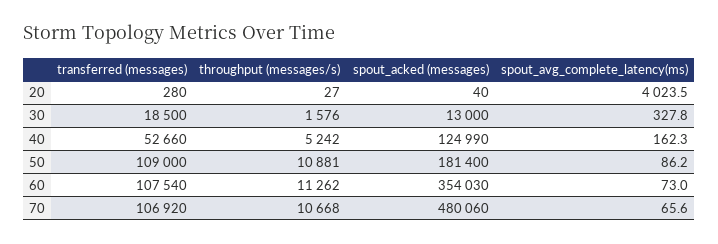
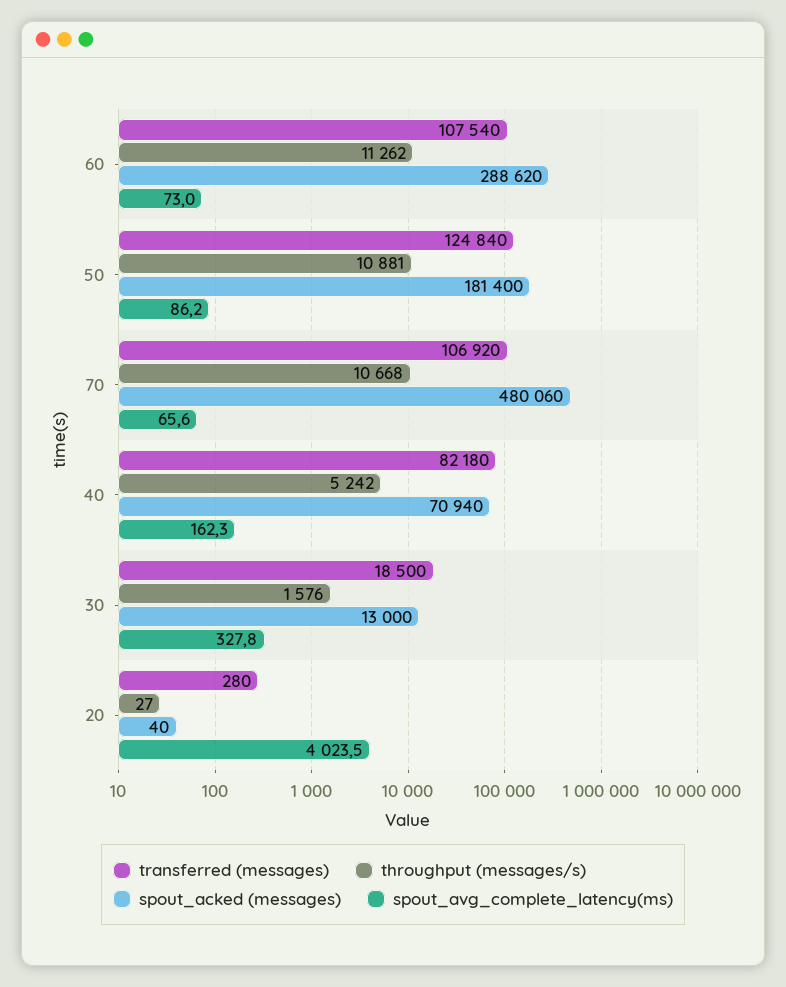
transferred (messages), 40: 52660 -> 82180
spout_acked (messages), 40: 124990 -> 70940
transferred (messages), 50: 109000 -> 124840
spout_acked (messages), 60: 354030 -> 288620

